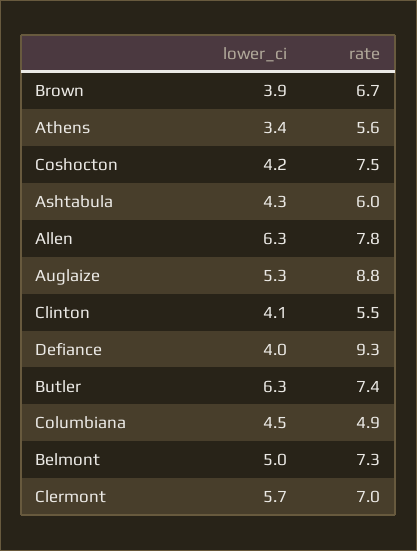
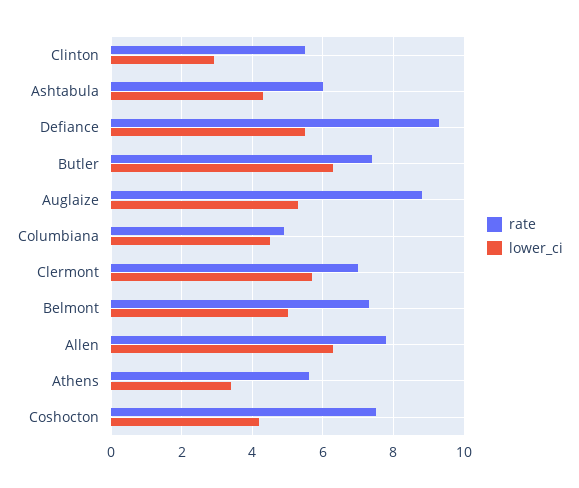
lower_ci, Brown: 3.9 -> none
rate, Brown: 6.7 -> none
lower_ci, Clinton: 4.1 -> 3
lower_ci, Defiance: 4 -> 5.5

